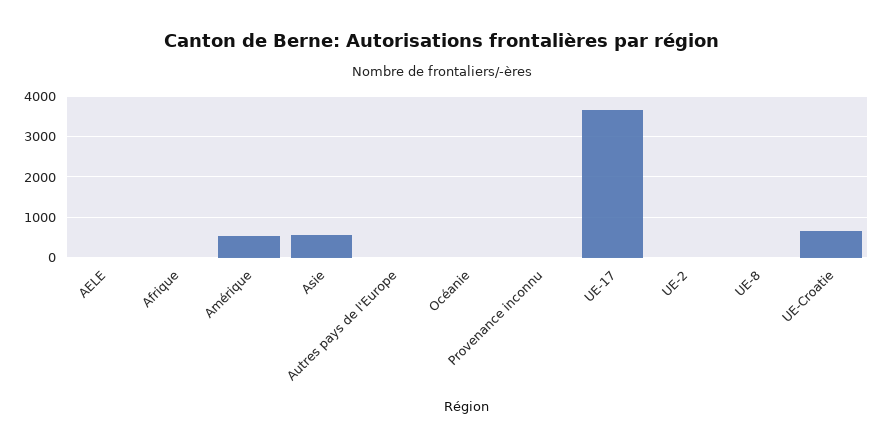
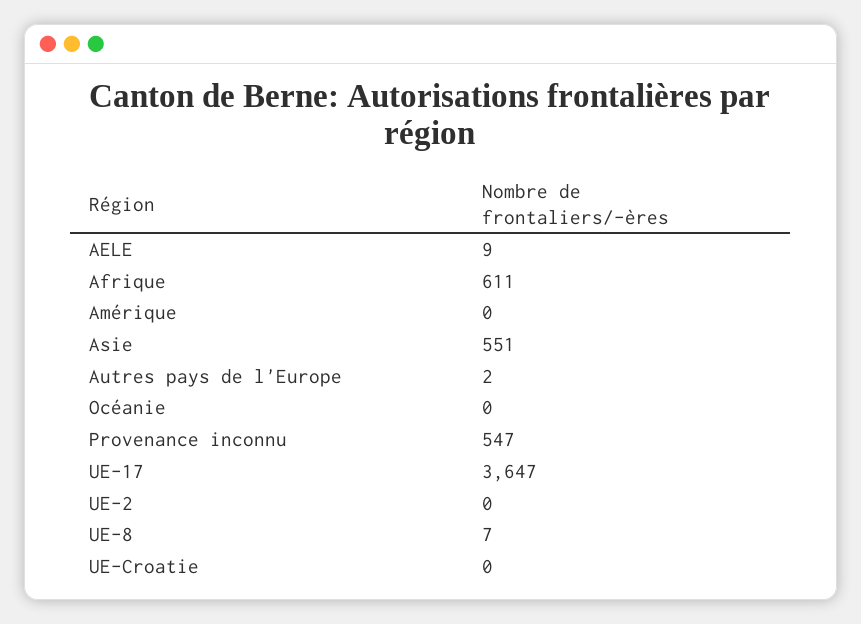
Afrique: 0 -> 611
Amérique: 600 -> 0
Provenance inconnu: 0 -> 547
UE-Croatie: 600 -> 0

